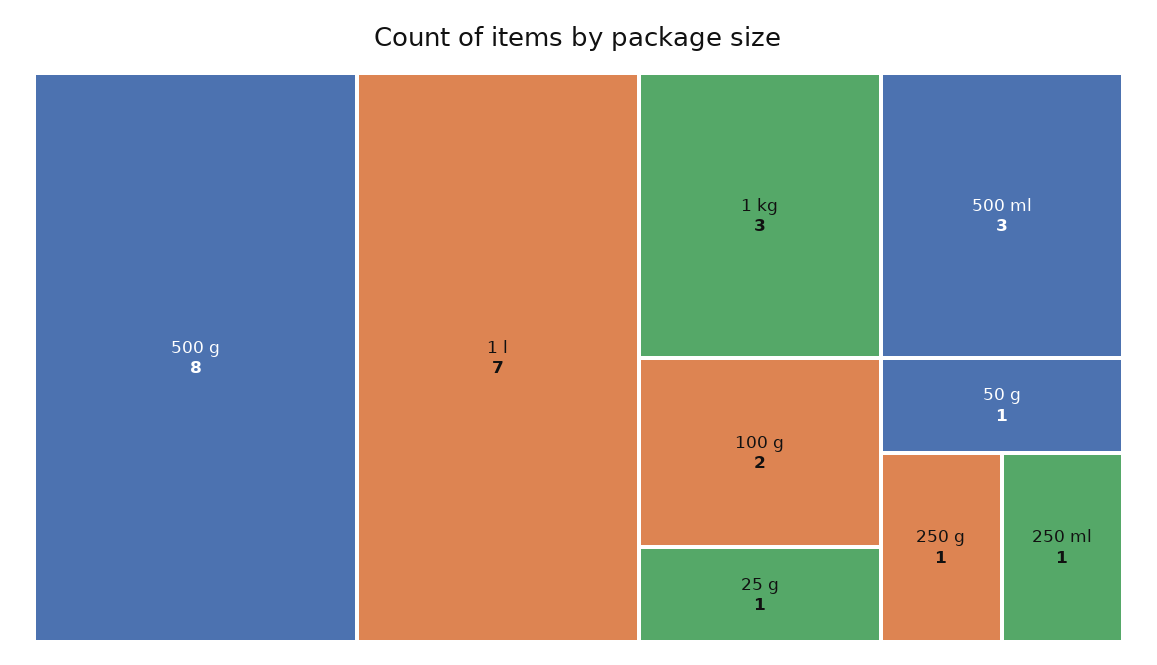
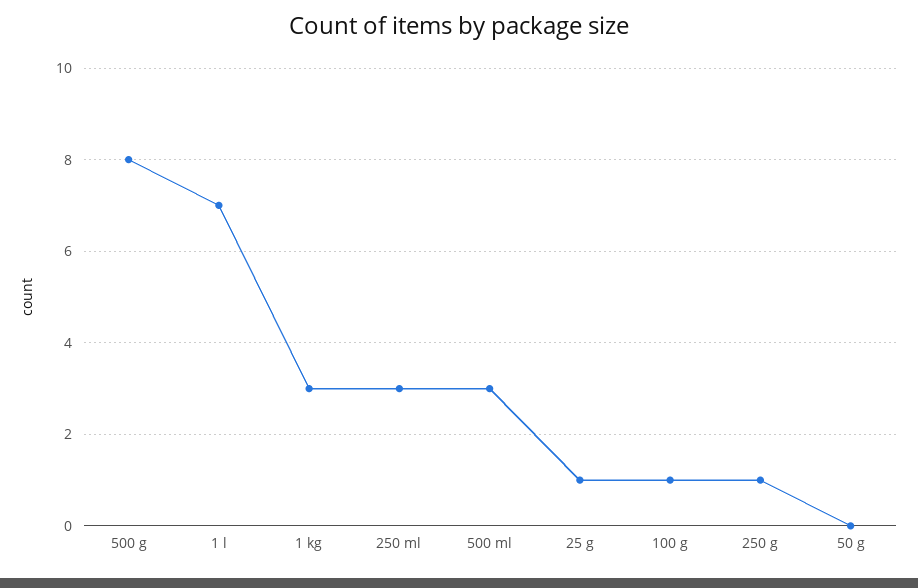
100 g: 2 -> 1
50 g: 1 -> 0
250 ml: 1 -> 3

